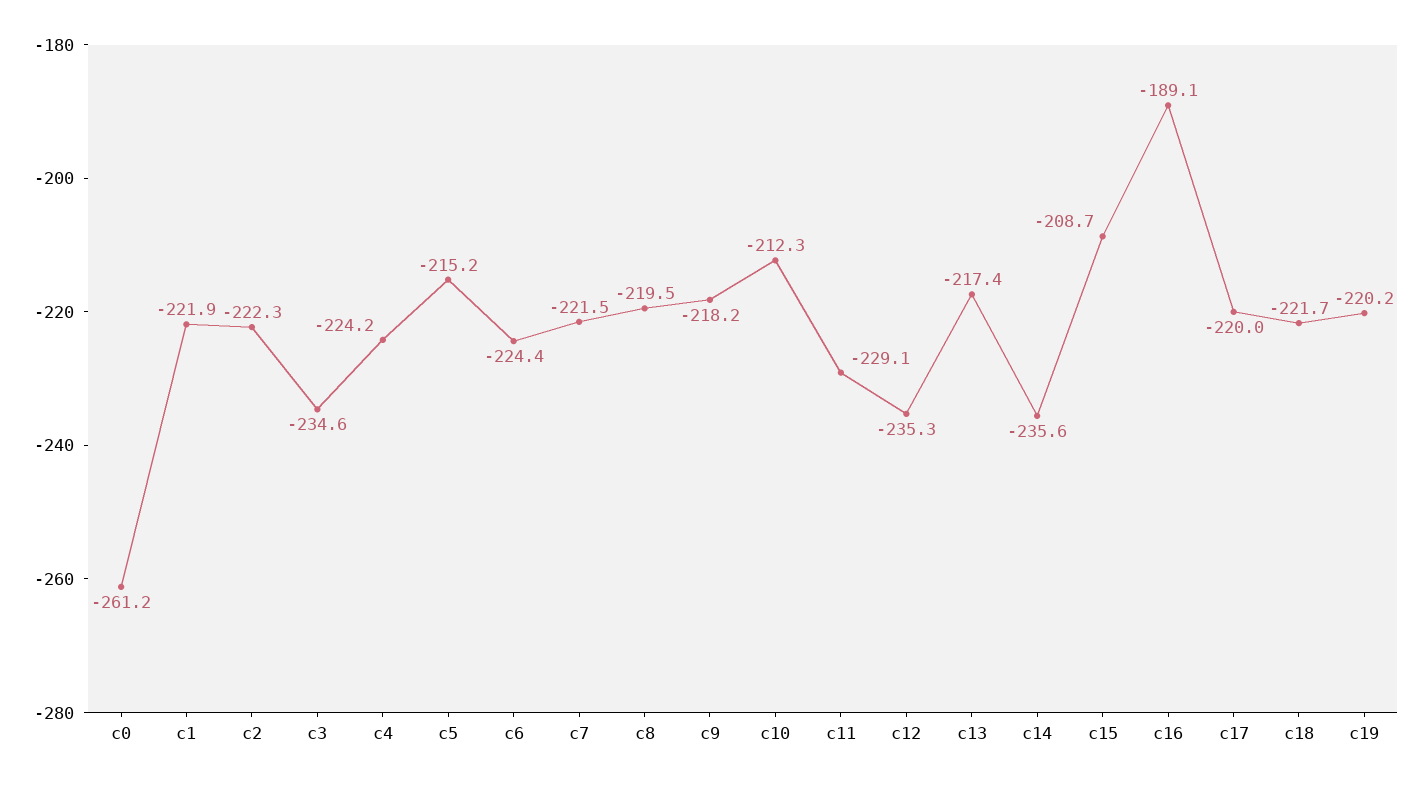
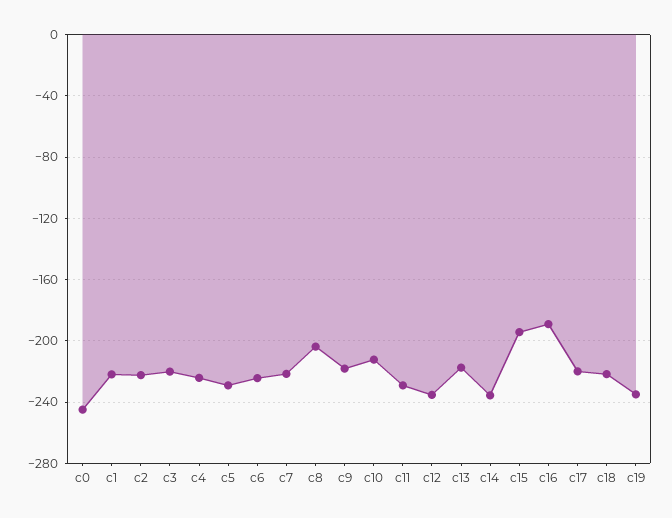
c0: -261.2 -> -245
c3: -234.6 -> -220
c5: -215.2 -> -230
c8: -219.5 -> -205
c15: -208.7 -> -195
c19: -220.2 -> -235

